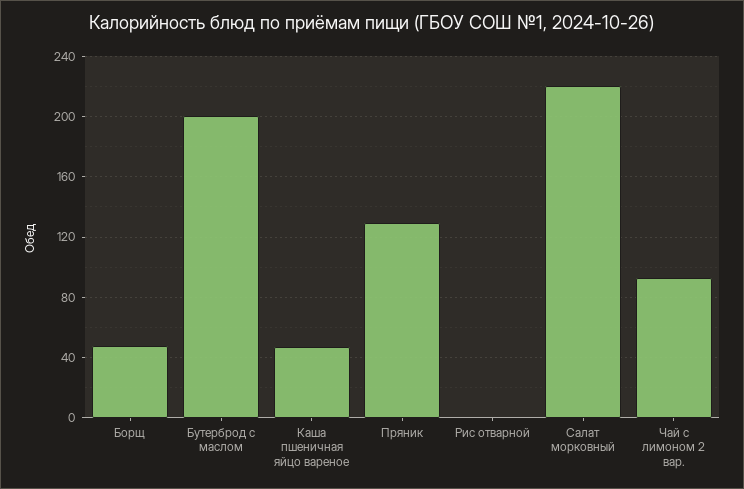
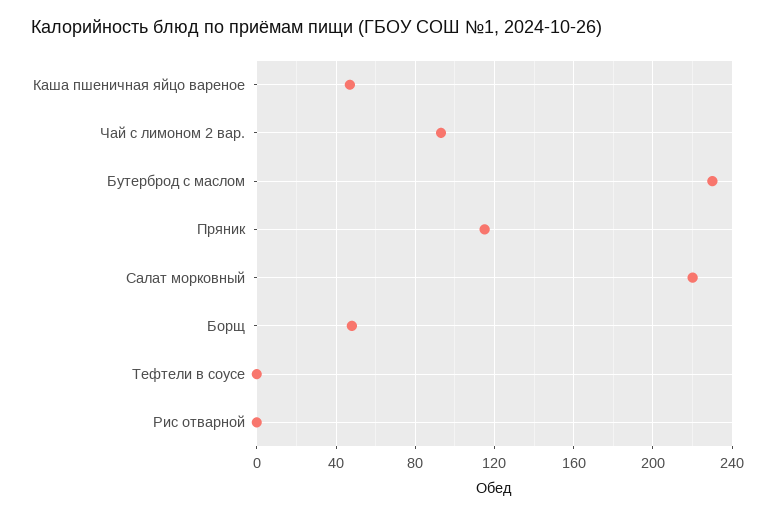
Бутерброд с маслом: 200 -> 230
Пряник: 130 -> 115
Тефтели в соусе: none -> 0

